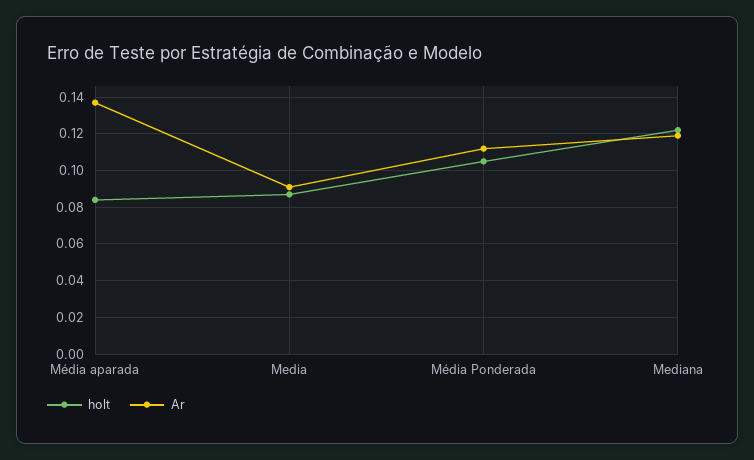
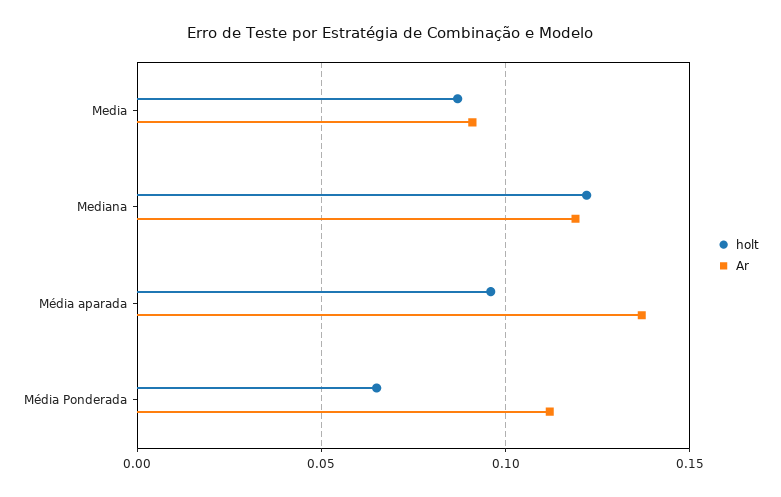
holt, Média aparada: 0.085 -> 0.095
holt, Média Ponderada: 0.105 -> 0.065

